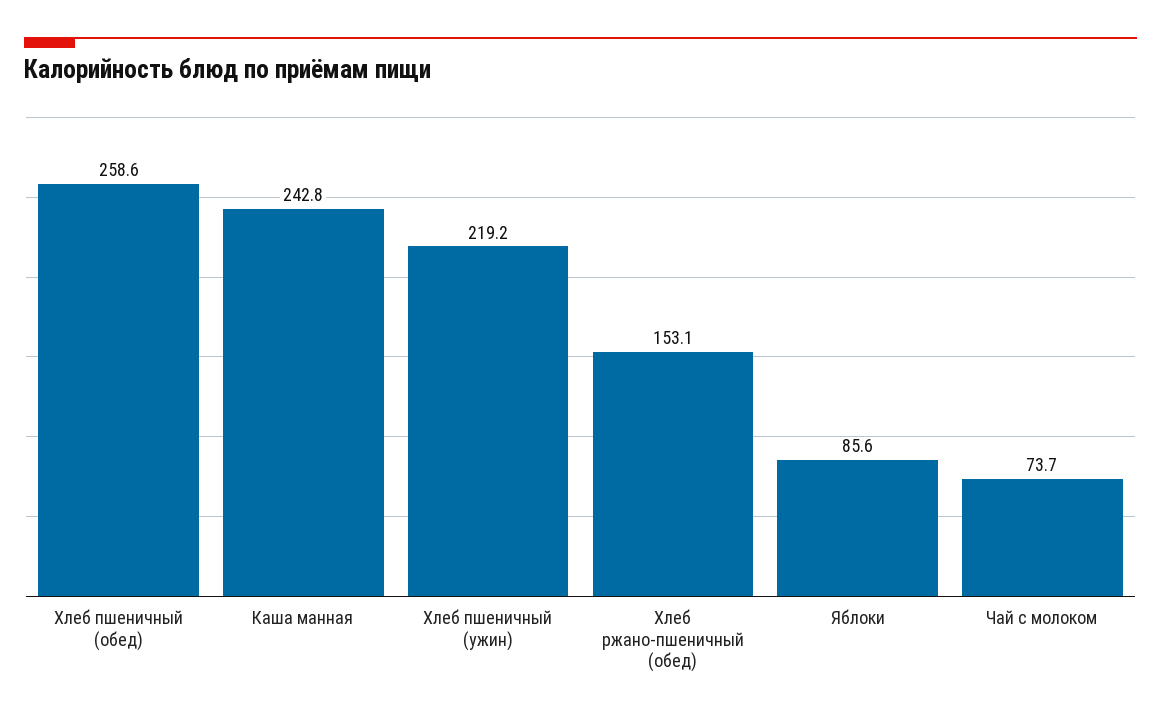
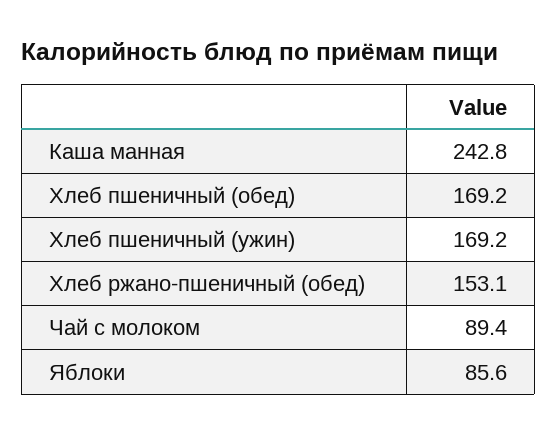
Хлеб пшеничный (обед): 258.6 -> 169.2
Хлеб пшеничный (ужин): 219.2 -> 169.2
Чай с молоком: 73.7 -> 89.4

